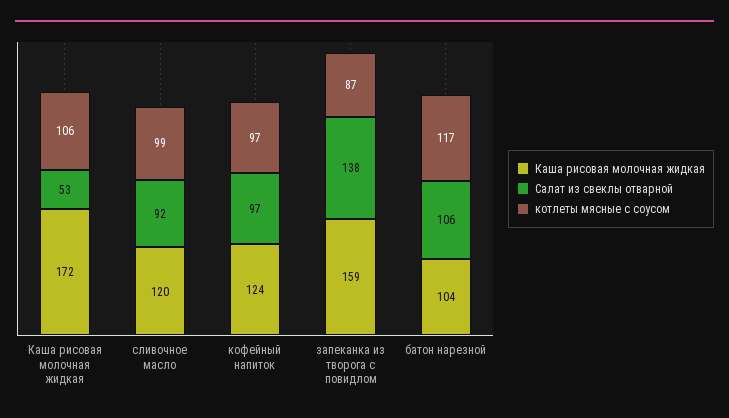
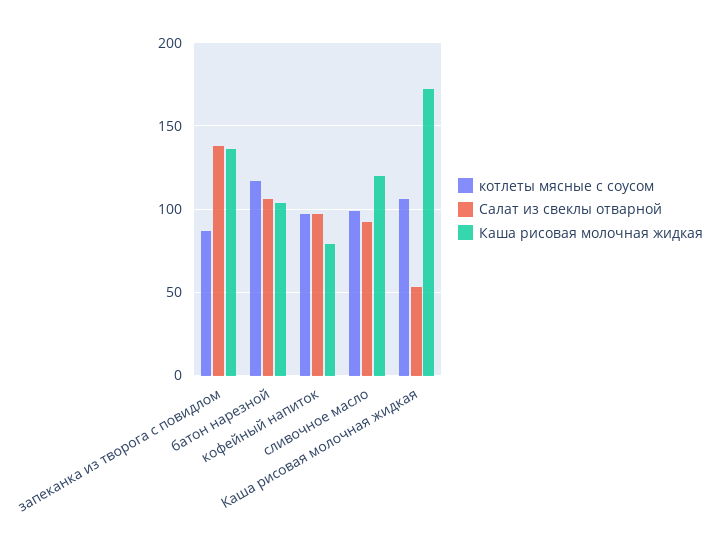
Каша рисовая молочная жидкая, кофейный напиток: 124 -> 80
Каша рисовая молочная жидкая, запеканка из творога с повидлом: 159 -> 135

